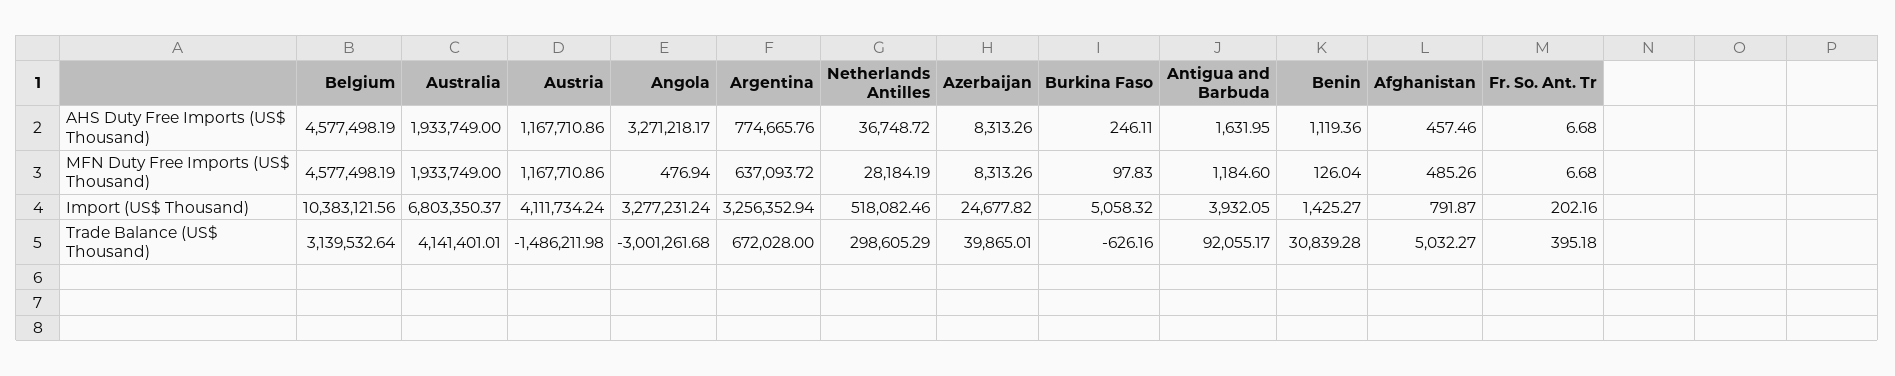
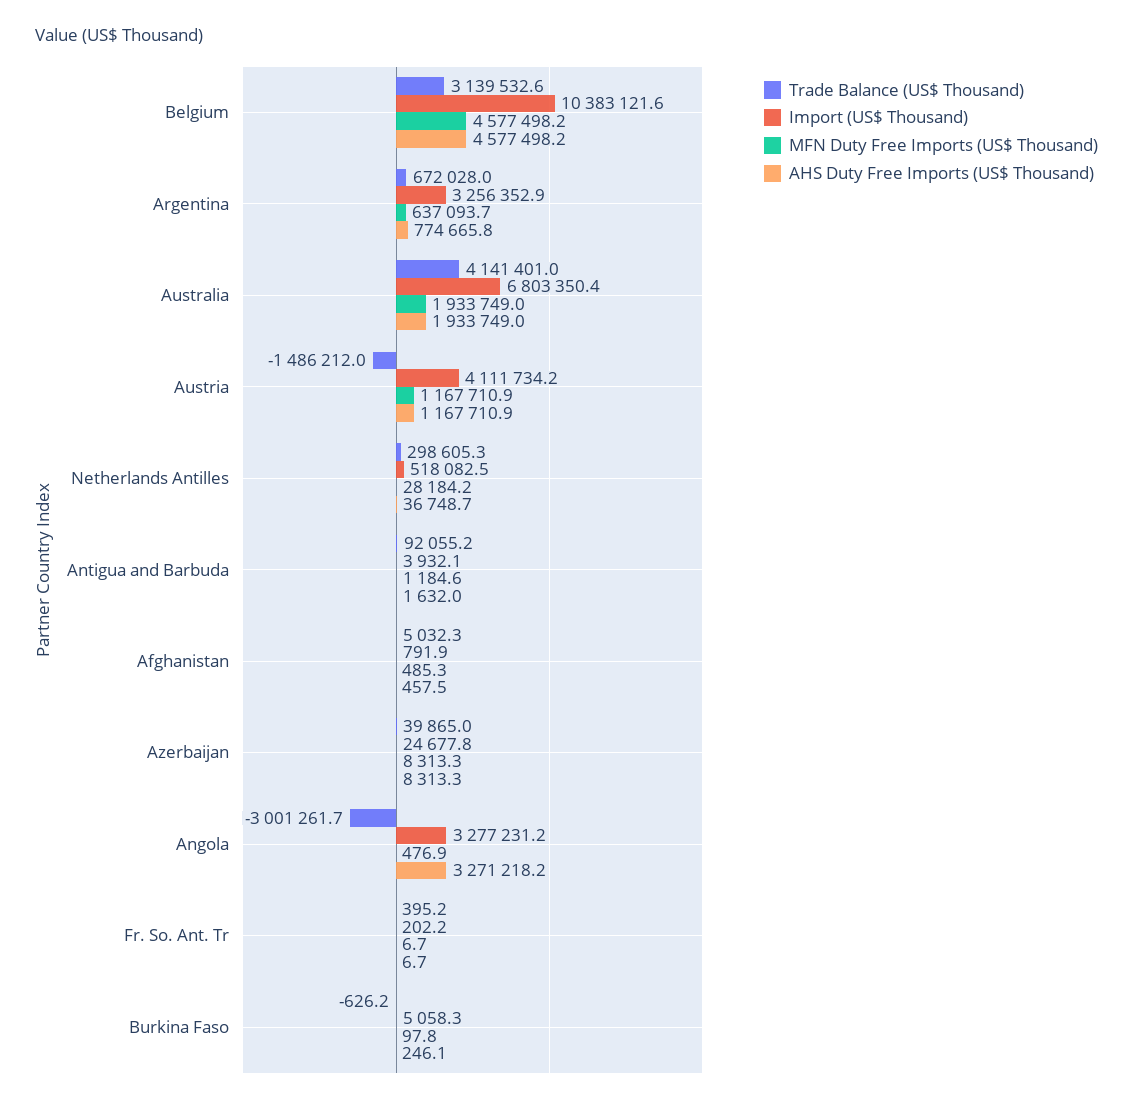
AHS Duty Free Imports (US$ Thousand), Benin: 1119.36 -> none
MFN Duty Free Imports (US$ Thousand), Benin: 126.04 -> none
Import (US$ Thousand), Benin: 1425.27 -> none
Trade Balance (US$ Thousand), Benin: 30839.28 -> none

